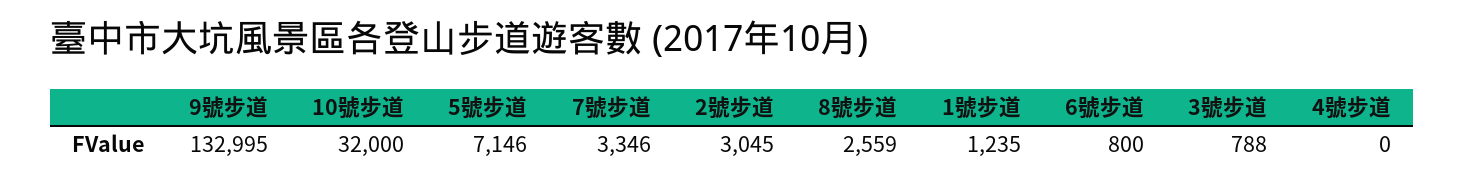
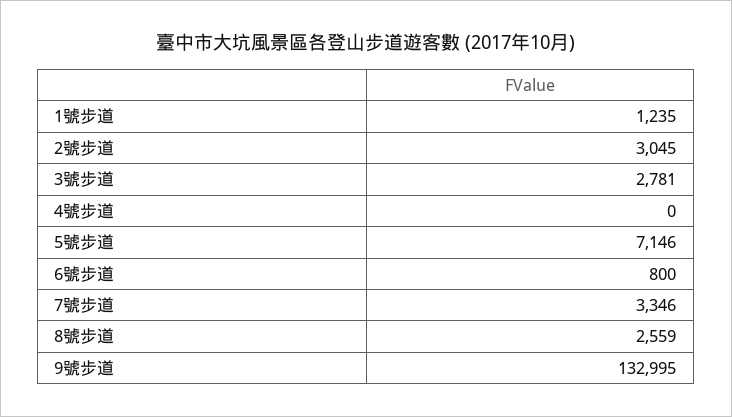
10號步道: 32000 -> none
3號步道: 788 -> 2781

